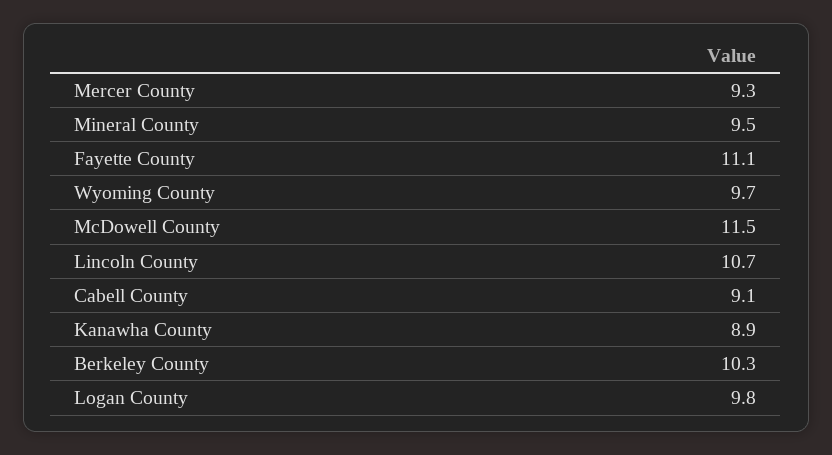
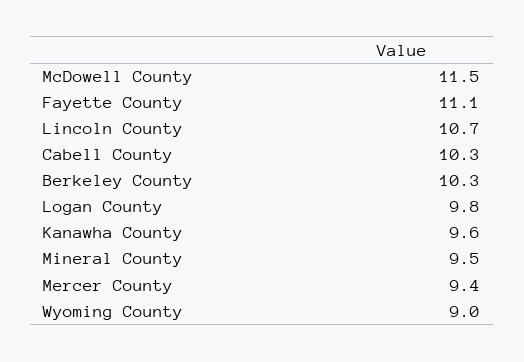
Mercer County: 9.3 -> 9.4
Wyoming County: 9.7 -> 9
Cabell County: 9.1 -> 10.3
Kanawha County: 8.9 -> 9.6

